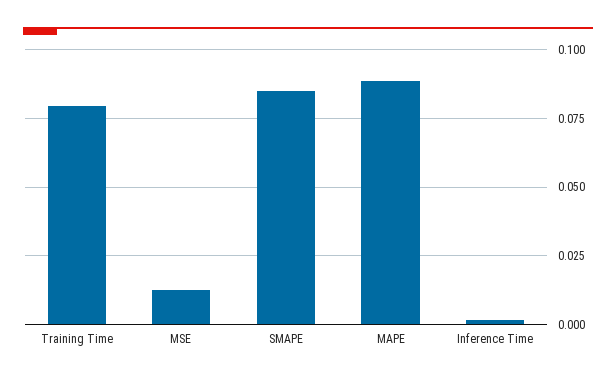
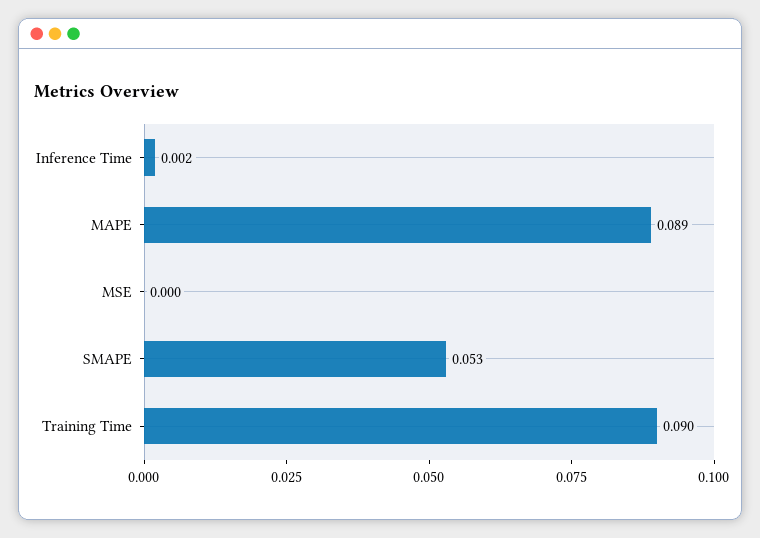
Training Time: 0.08 -> 0.09
MSE: 0.0125 -> 0
SMAPE: 0.085 -> 0.053

